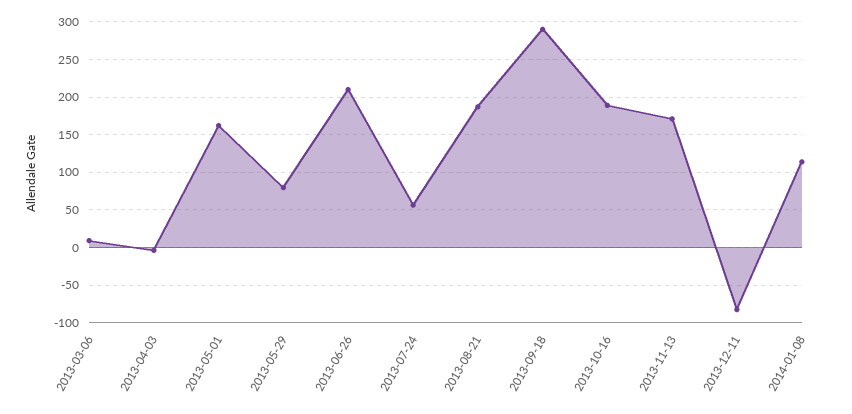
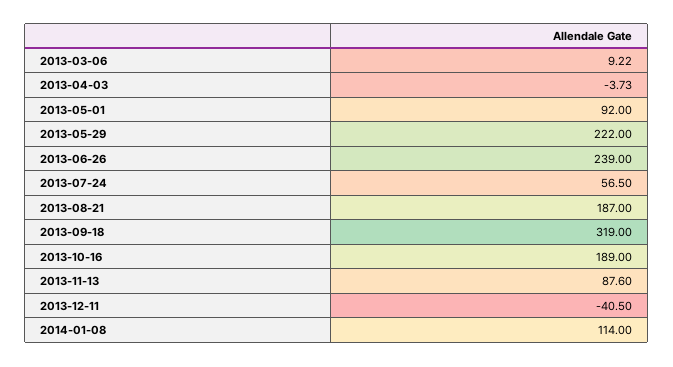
2013-05-01: 160 -> 92
2013-05-29: 80 -> 222
2013-06-26: 210 -> 239
2013-09-18: 290 -> 319
2013-11-13: 170 -> 87.6
2013-12-11: -80 -> -40.5

